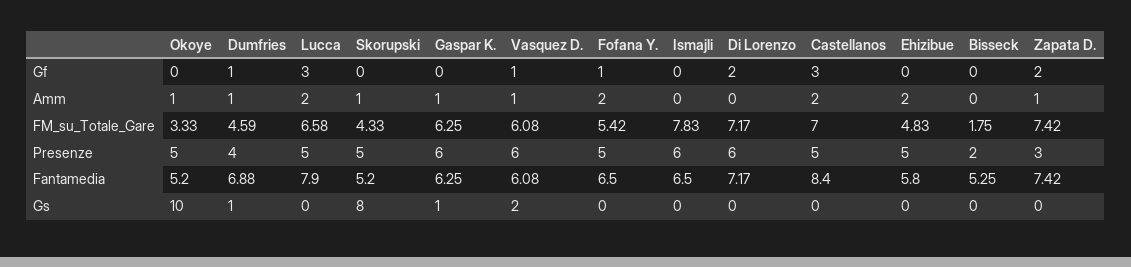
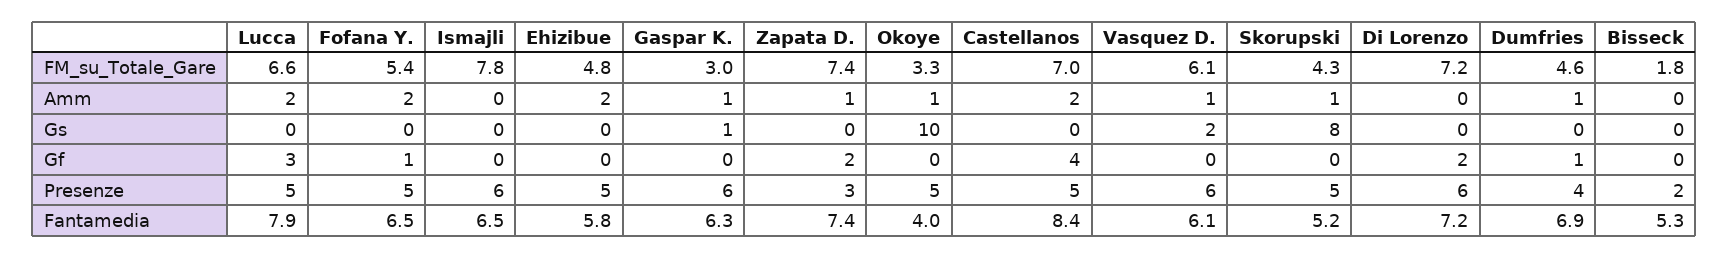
Vasquez D., Gf: 1 -> 0
Castellanos, Gf: 3 -> 4
Gaspar K., FM_su_Totale_Gare: 6.25 -> 3
Okoye, Fantamedia: 5.2 -> 4
Dumfries, Gs: 1 -> 0

